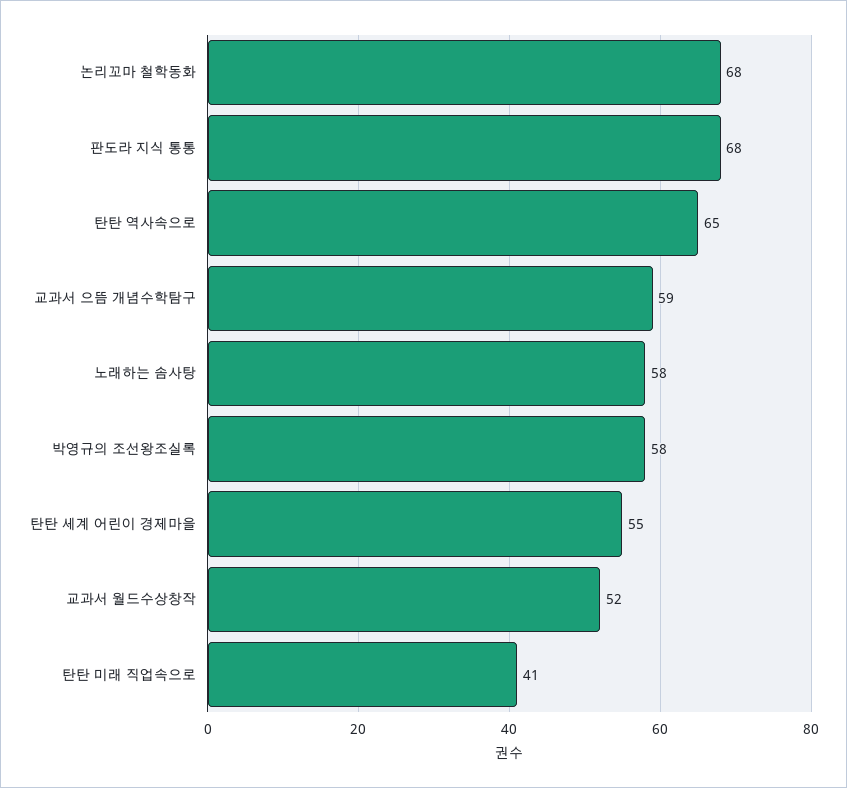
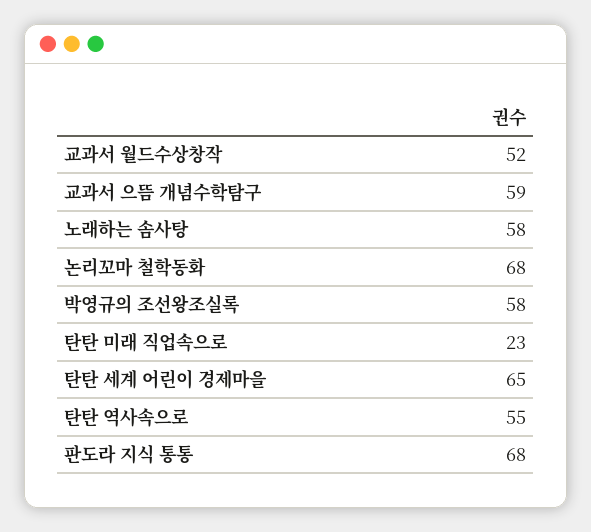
탄탄 역사속으로: 65 -> 55
탄탄 세계 어린이 경제마을: 55 -> 65
탄탄 미래 직업속으로: 41 -> 23

